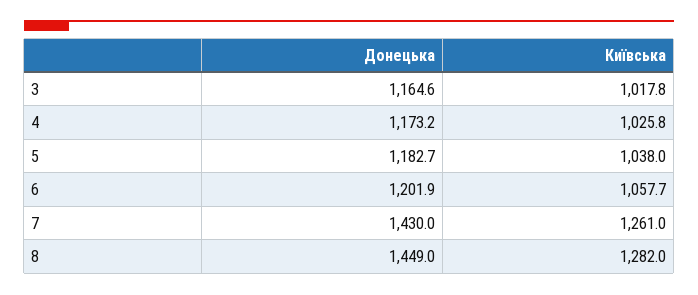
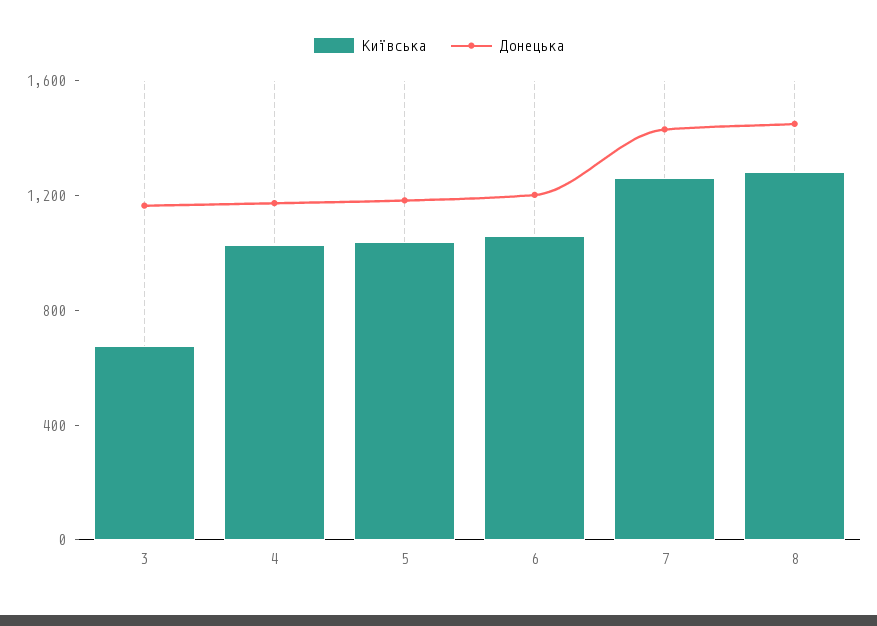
Київська, 3: 1017.8 -> 700

